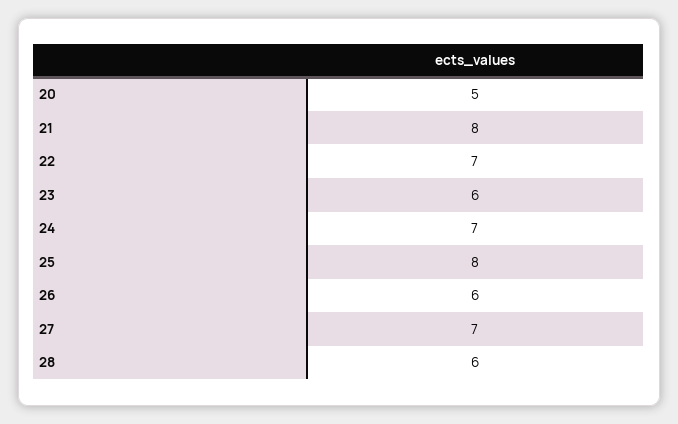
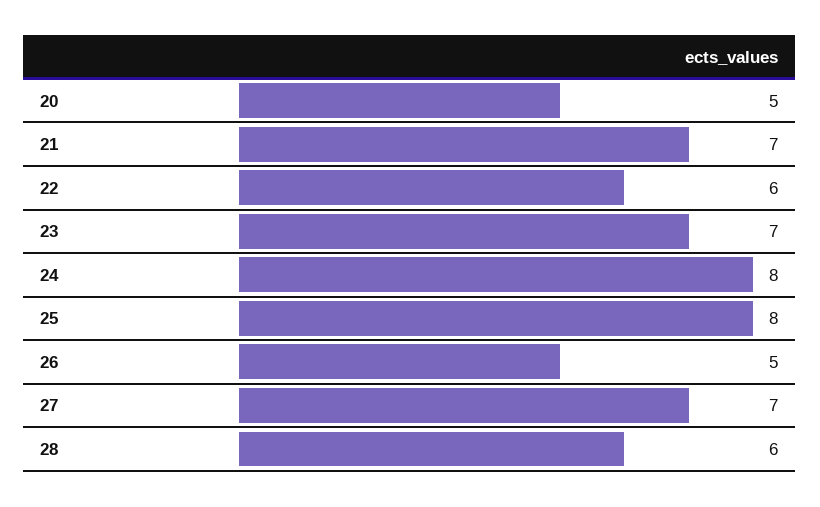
21: 8 -> 7
22: 7 -> 6
23: 6 -> 7
24: 7 -> 8
26: 6 -> 5

